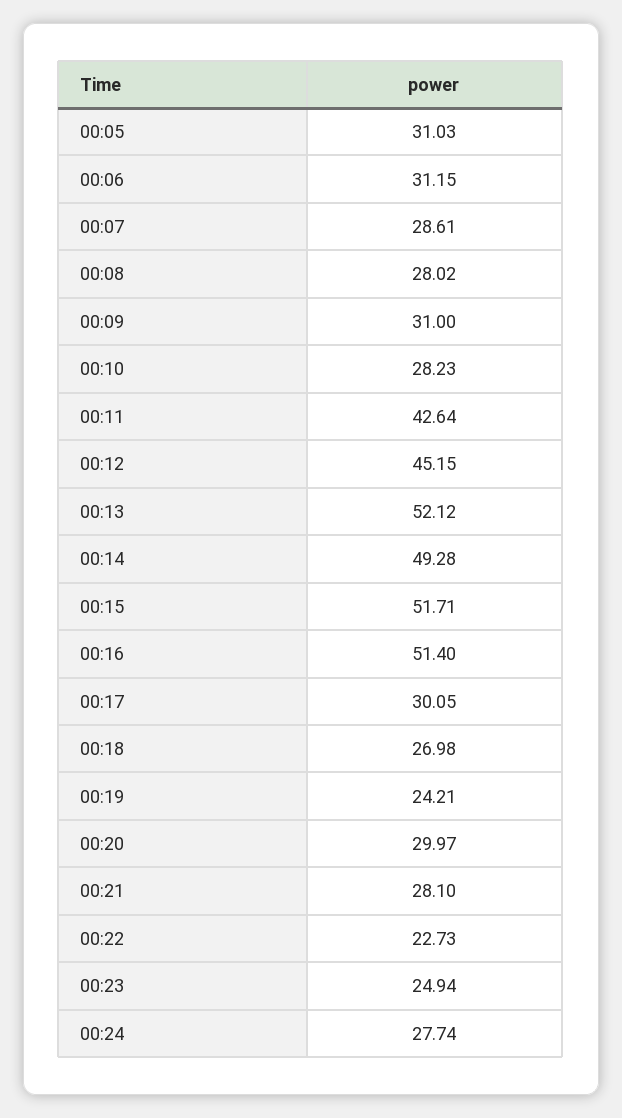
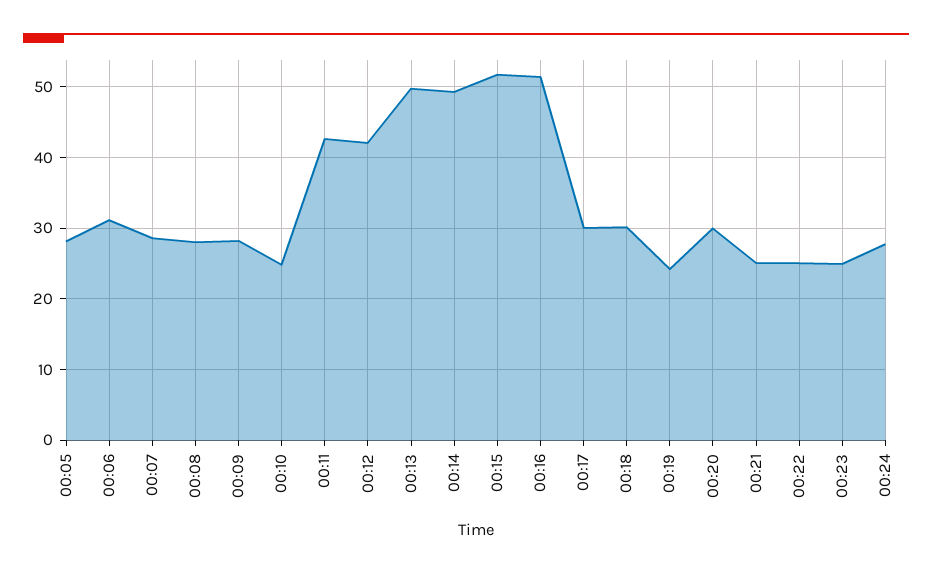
00:05: 31.03 -> 28
00:09: 31 -> 28
00:10: 28.23 -> 25
00:12: 45.15 -> 42
00:13: 52.12 -> 50
00:18: 26.98 -> 30
00:21: 28.1 -> 25
00:22: 22.73 -> 25

